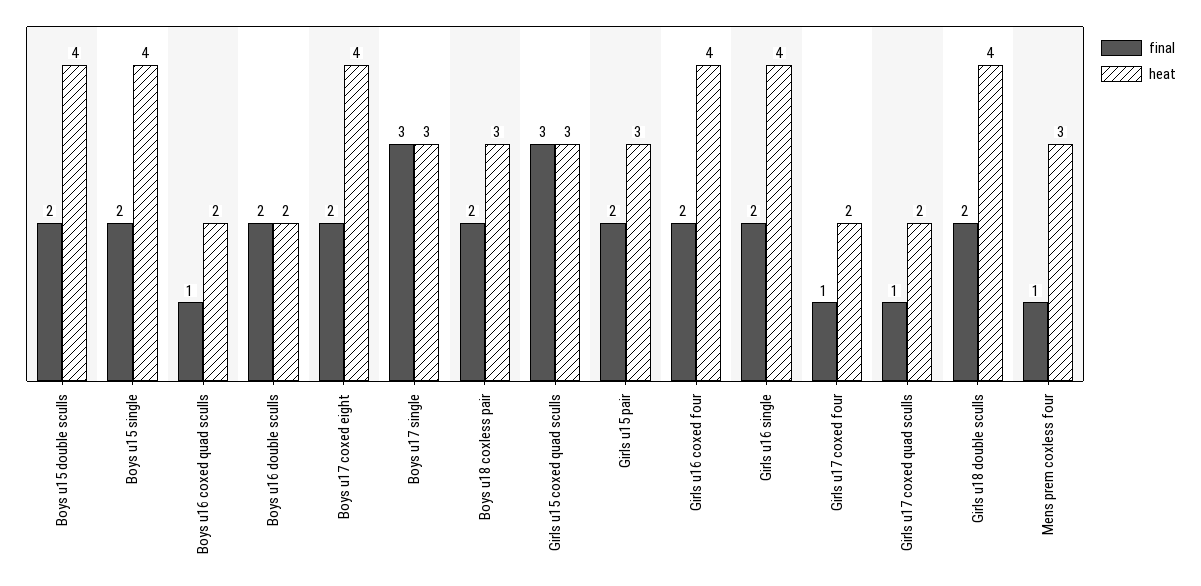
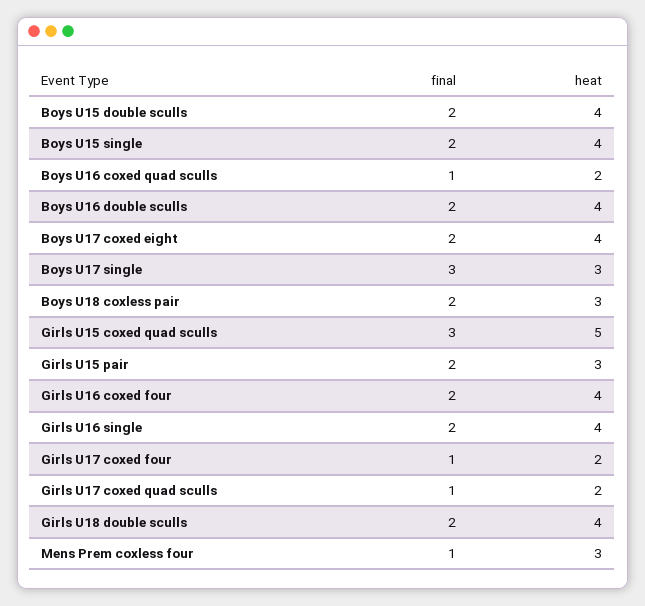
heat, Boys u16 double sculls: 2 -> 4
heat, Girls u15 coxed quad sculls: 3 -> 5

